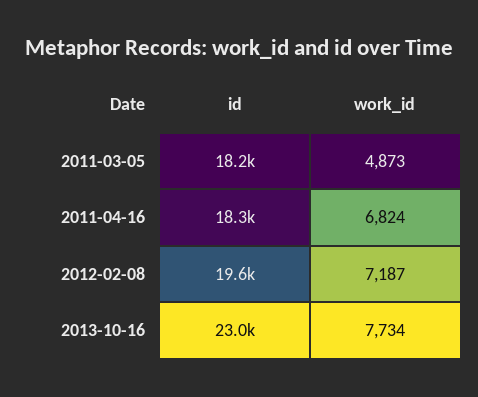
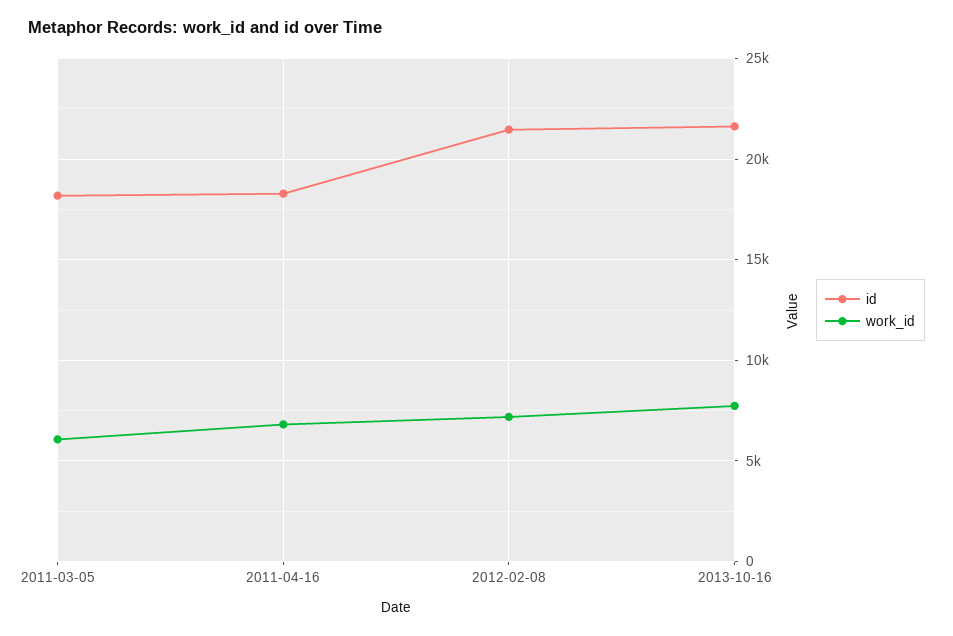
work_id, 2011-03-05: 4873 -> 6000
id, 2012-02-08: 19600 -> 21500
id, 2013-10-16: 23000 -> 21500

